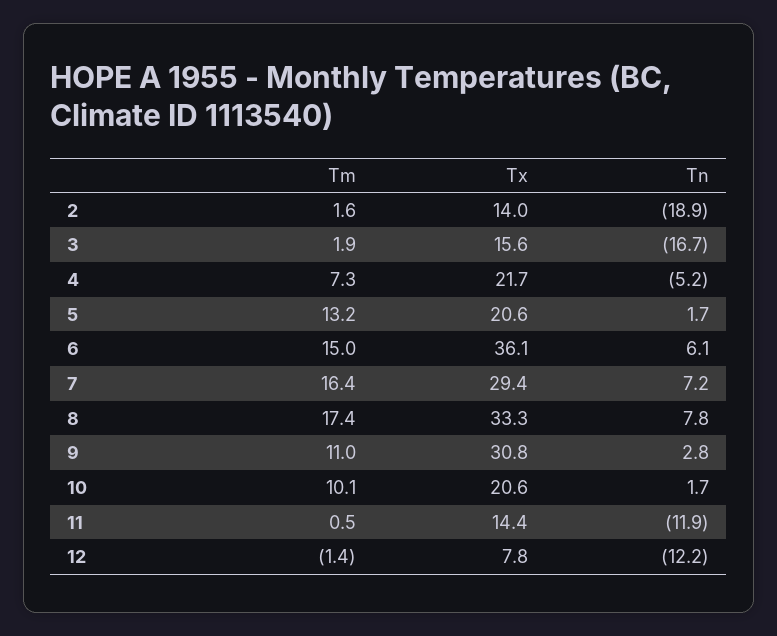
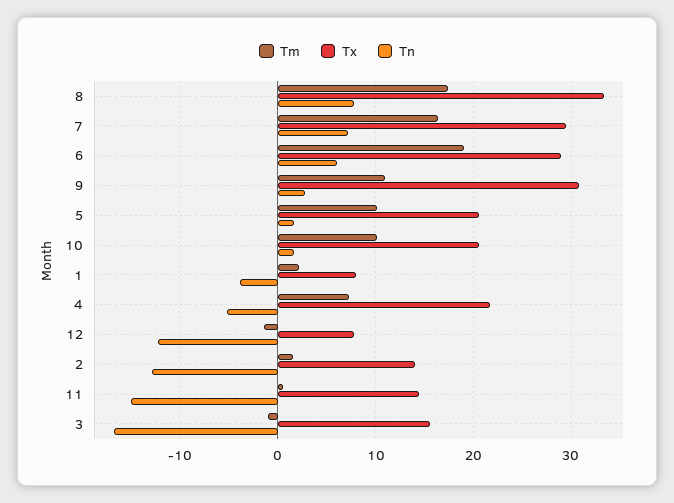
Tn, 2: -18.9 -> -13
Tm, 3: 1.9 -> -1
Tm, 5: 13.2 -> 10
Tm, 6: 15 -> 19
Tx, 6: 36.1 -> 29
Tn, 11: -11.9 -> -15
Tm, 1: none -> 2
Tx, 1: none -> 8
Tn, 1: none -> -4

